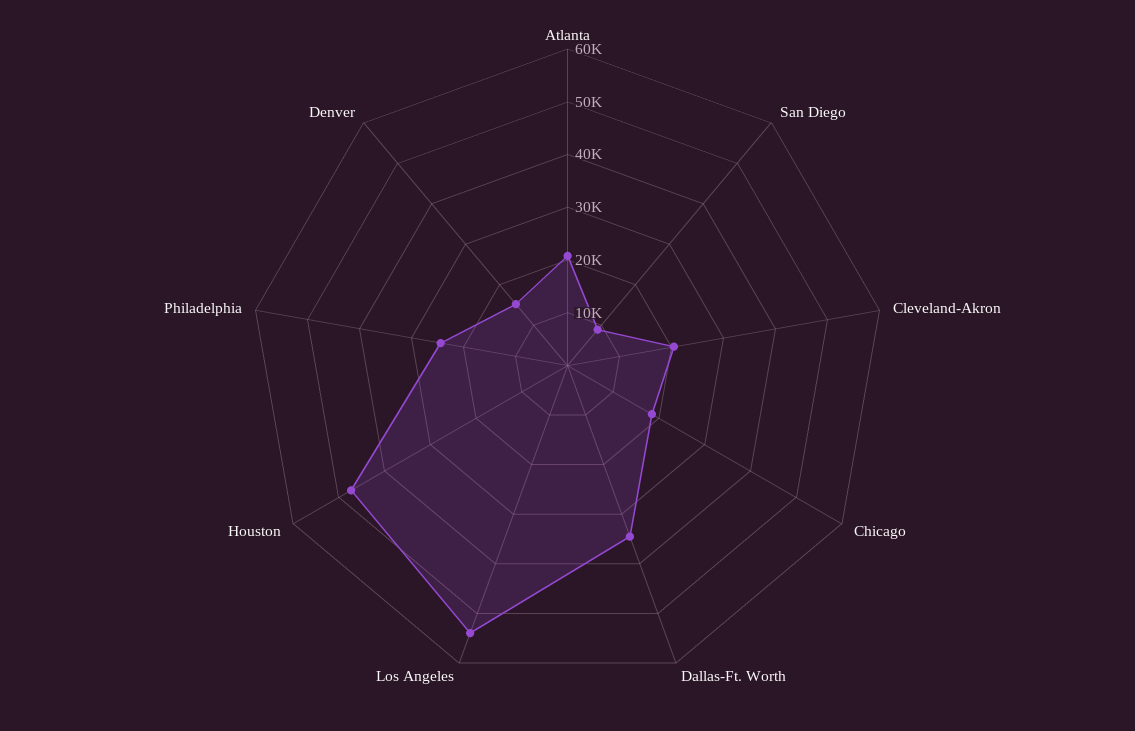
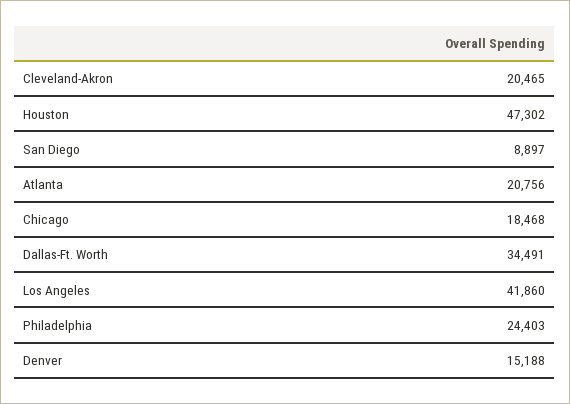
Los Angeles: 54000 -> 41860

